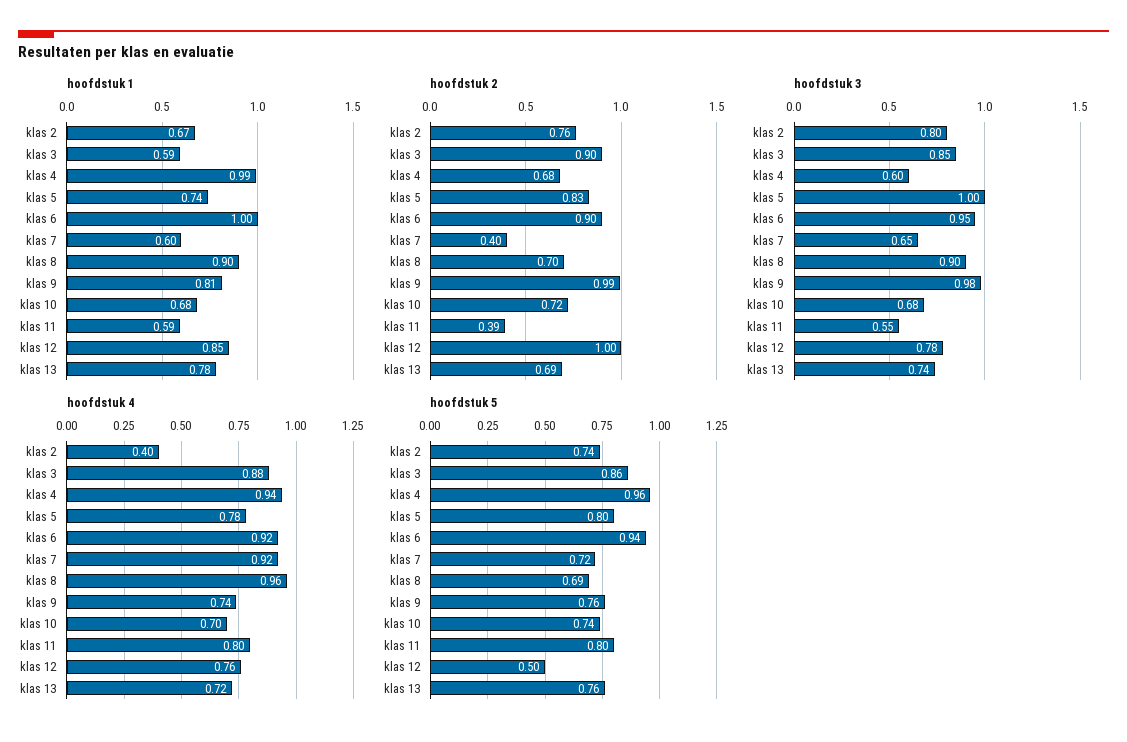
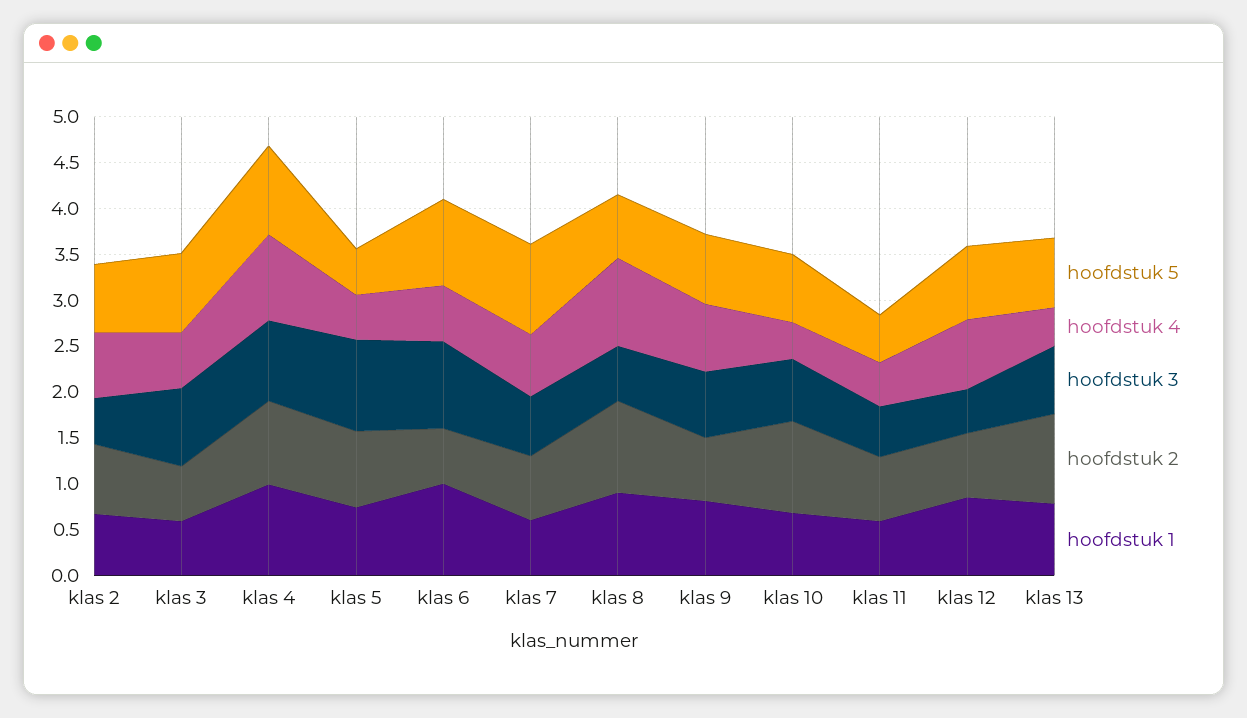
hoofdstuk 2, klas 3: 0.9 -> 0.6
hoofdstuk 2, klas 4: 0.68 -> 0.9
hoofdstuk 2, klas 6: 0.9 -> 0.6
hoofdstuk 2, klas 7: 0.4 -> 0.7
hoofdstuk 2, klas 8: 0.7 -> 1
hoofdstuk 2, klas 9: 0.99 -> 0.7
hoofdstuk 2, klas 10: 0.72 -> 1
hoofdstuk 2, klas 11: 0.39 -> 0.7
hoofdstuk 2, klas 12: 1 -> 0.7
hoofdstuk 2, klas 13: 0.69 -> 1
hoofdstuk 3, klas 2: 0.8 -> 0.5
hoofdstuk 3, klas 4: 0.6 -> 0.9
hoofdstuk 3, klas 8: 0.9 -> 0.6
hoofdstuk 3, klas 9: 0.98 -> 0.7
hoofdstuk 3, klas 12: 0.78 -> 0.5
hoofdstuk 4, klas 2: 0.4 -> 0.7
hoofdstuk 4, klas 3: 0.88 -> 0.6
hoofdstuk 4, klas 5: 0.78 -> 0.5
hoofdstuk 4, klas 6: 0.92 -> 0.6
hoofdstuk 4, klas 7: 0.92 -> 0.7
hoofdstuk 4, klas 10: 0.7 -> 0.4
hoofdstuk 4, klas 11: 0.8 -> 0.5
hoofdstuk 4, klas 13: 0.72 -> 0.4
hoofdstuk 5, klas 5: 0.8 -> 0.5
hoofdstuk 5, klas 7: 0.72 -> 1
hoofdstuk 5, klas 11: 0.8 -> 0.5
hoofdstuk 5, klas 12: 0.5 -> 0.8

